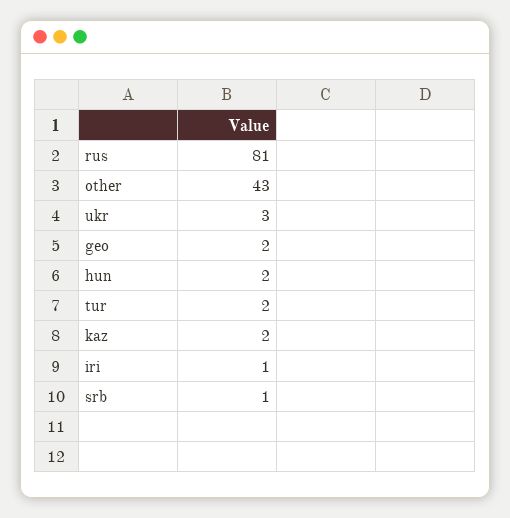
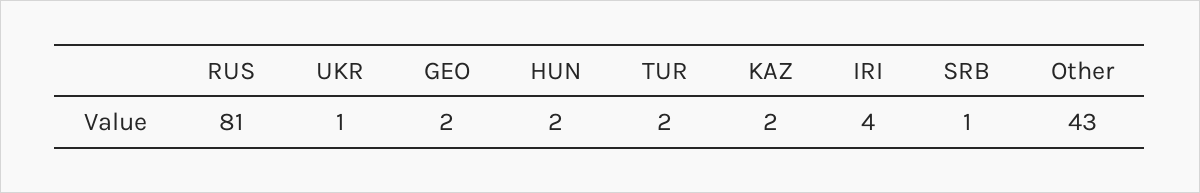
ukr: 3 -> 1
iri: 1 -> 4

